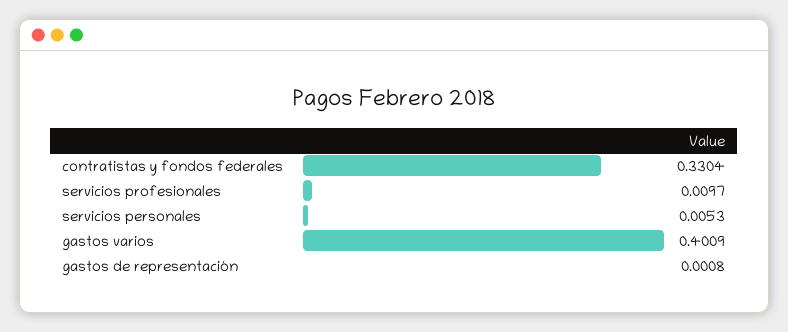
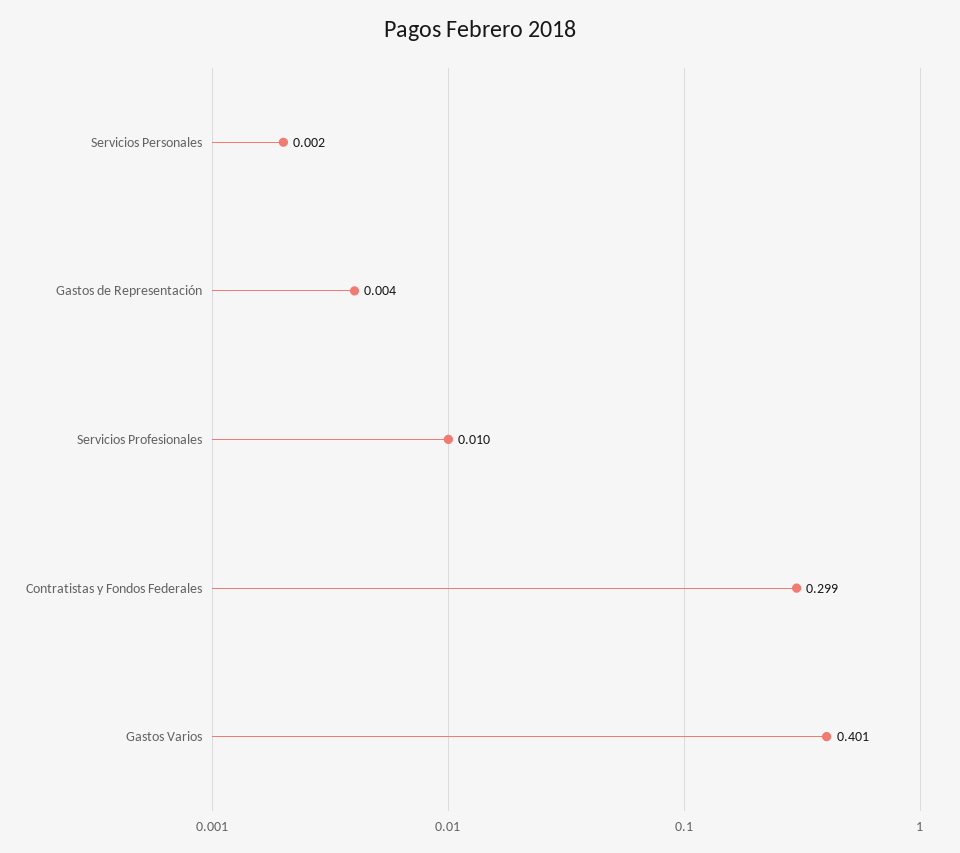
contratistas y fondos federales: 0.3304 -> 0.299
servicios personales: 0.0053 -> 0.002
gastos de representación: 0.0008 -> 0.004

